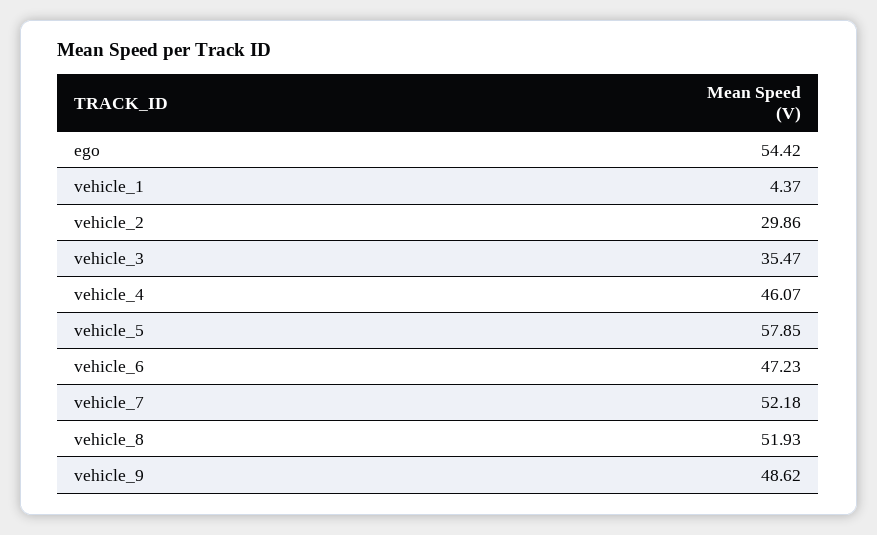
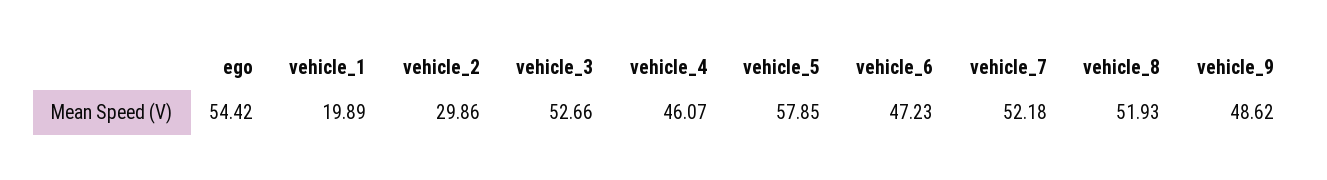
vehicle_1: 4.37 -> 19.89
vehicle_3: 35.47 -> 52.66

